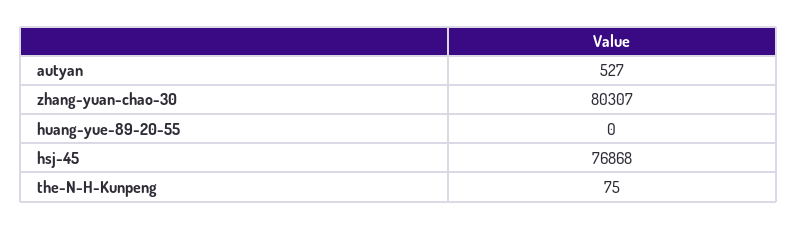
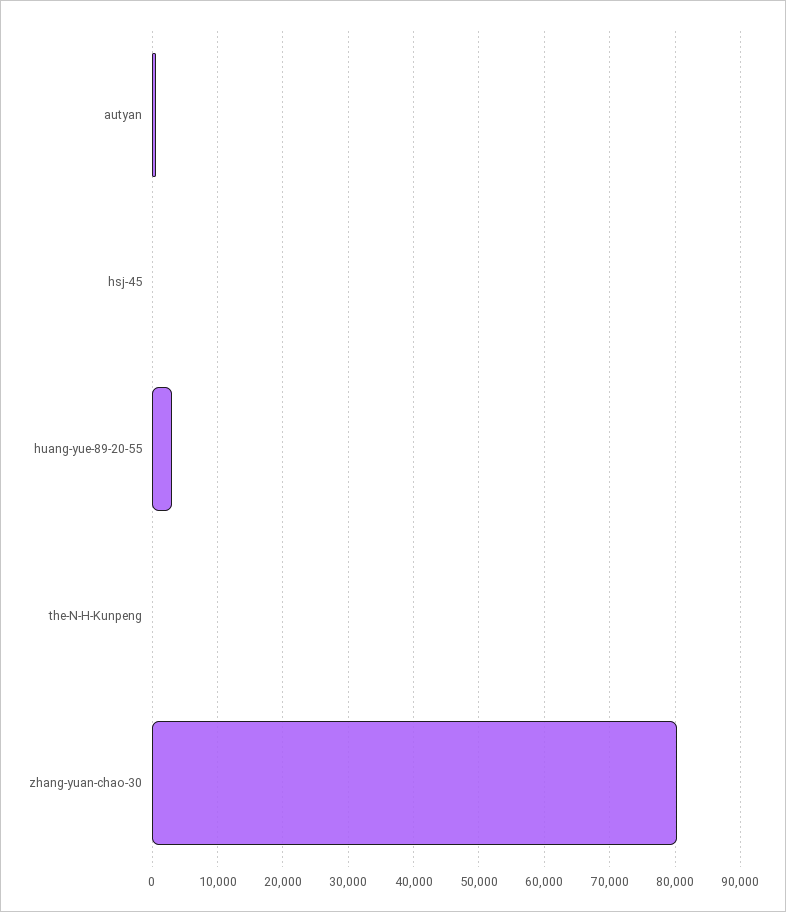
huang-yue-89-20-55: 0 -> 3000
hsj-45: 76868 -> 0

